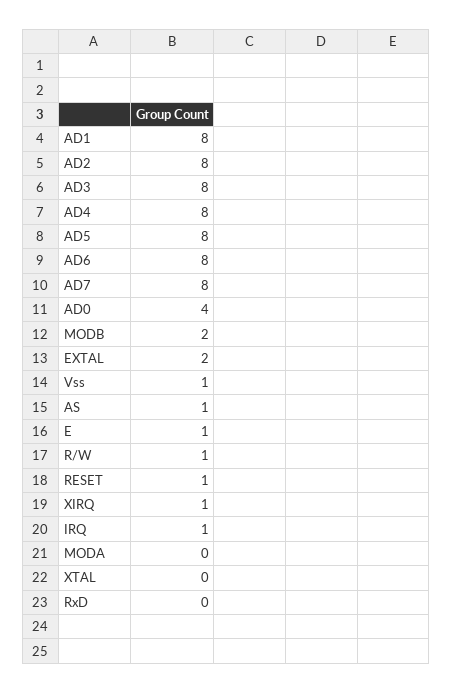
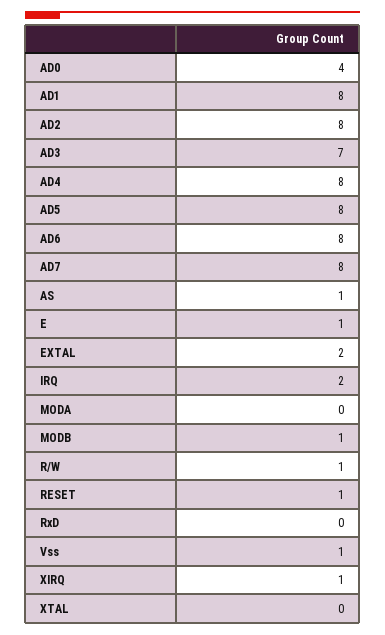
AD3: 8 -> 7
MODB: 2 -> 1
IRQ: 1 -> 2

